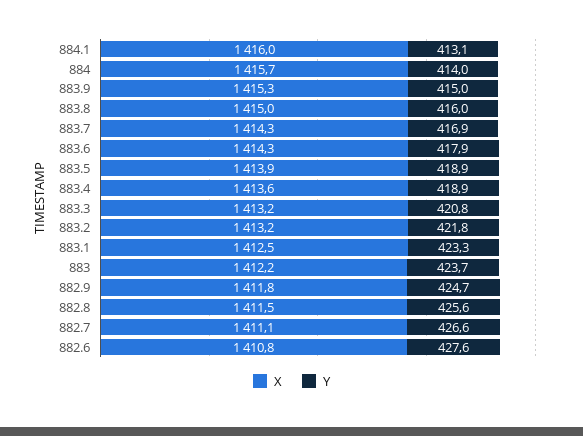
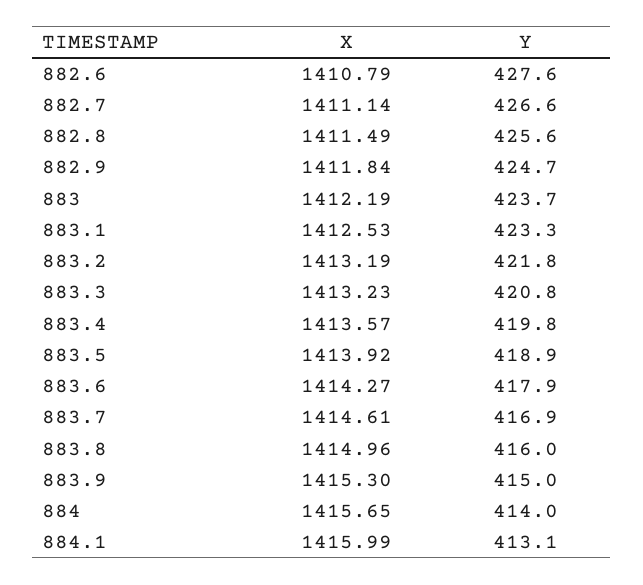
X, 883.7: 1414.3 -> 1414.61
Y, 883.4: 418.9 -> 419.8

